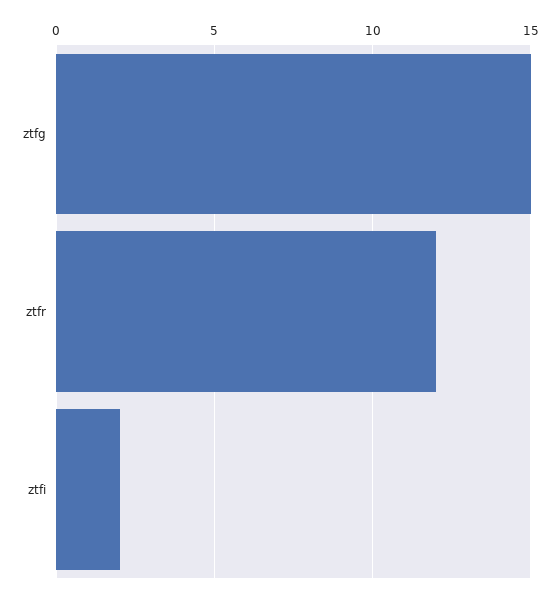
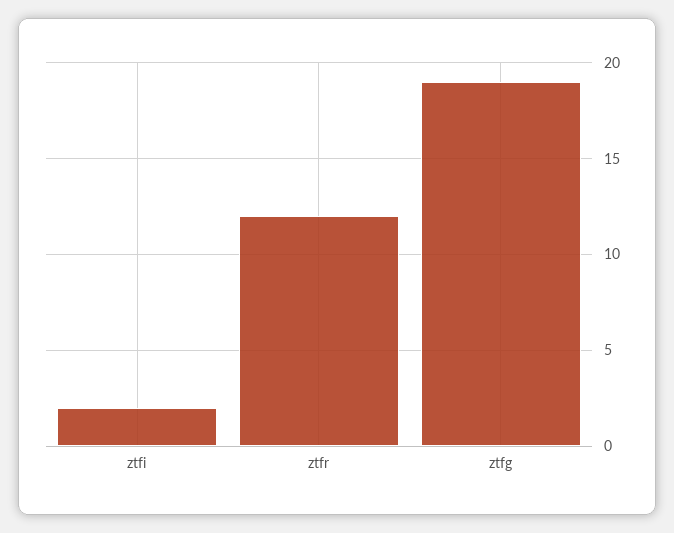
ztfg: 15 -> 19

